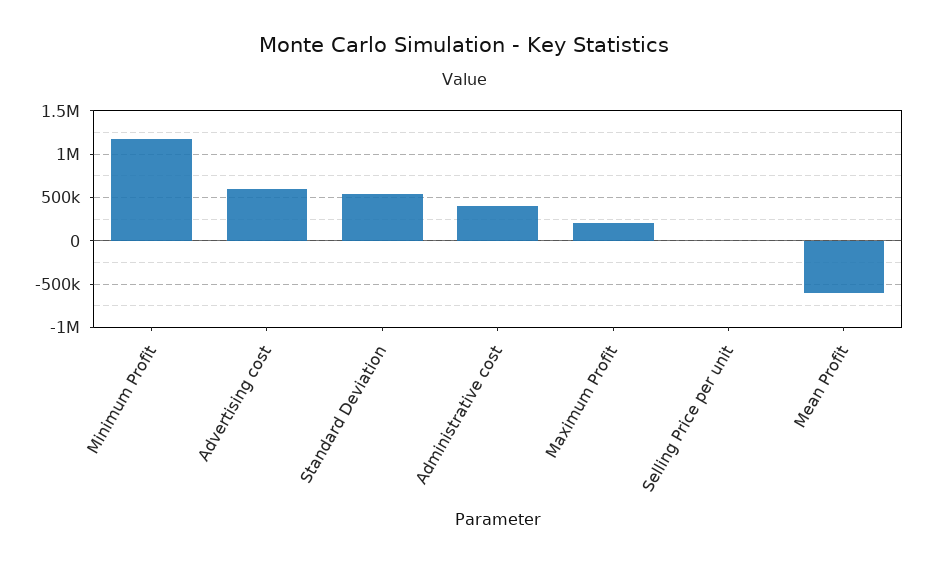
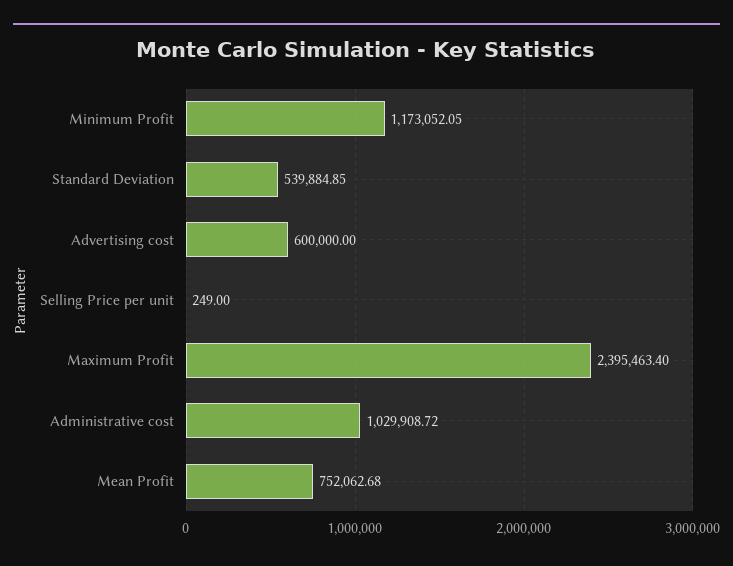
Administrative cost: 400000 -> 1029908.72
Maximum Profit: 200000 -> 2395463.4
Mean Profit: -600000 -> 752062.68

